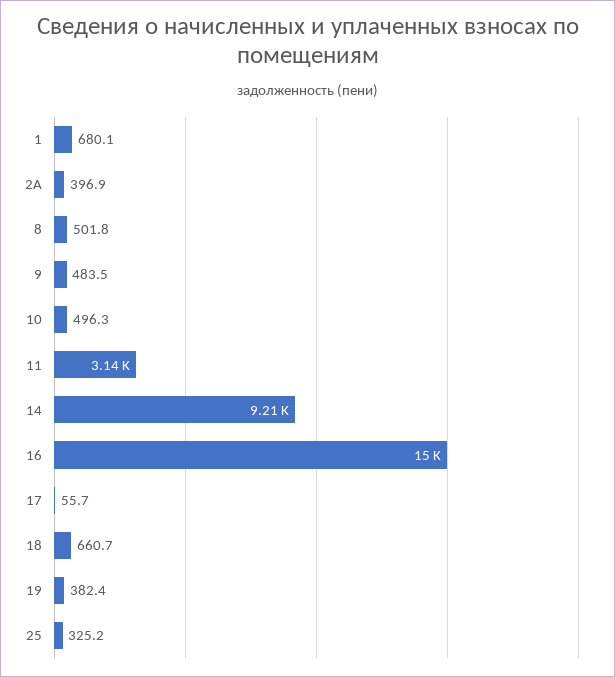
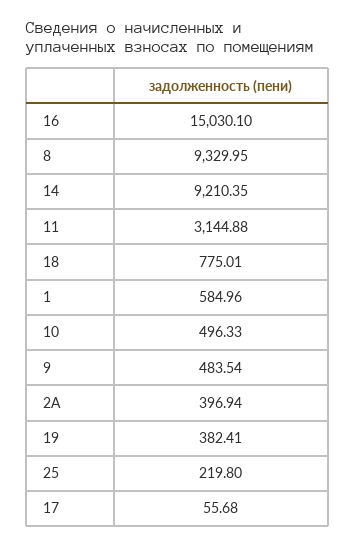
1: 680.1 -> 584.96
8: 501.8 -> 9329.95
18: 660.7 -> 775.01
25: 325.2 -> 219.8

